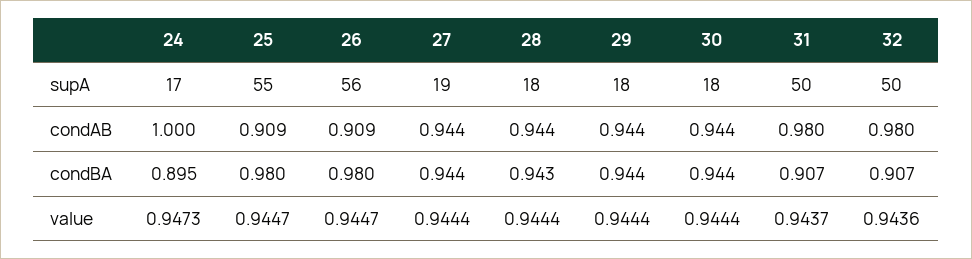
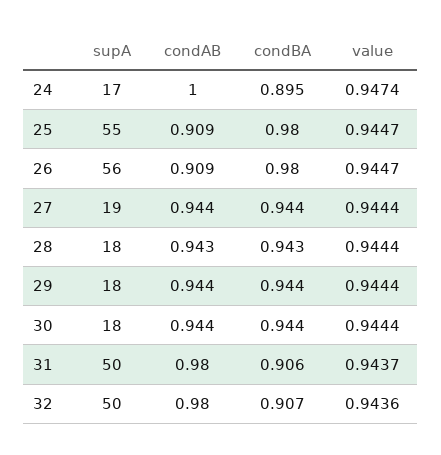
28, condAB: 0.944 -> 0.943
31, condBA: 0.907 -> 0.906
24, value: 0.9473 -> 0.9474

